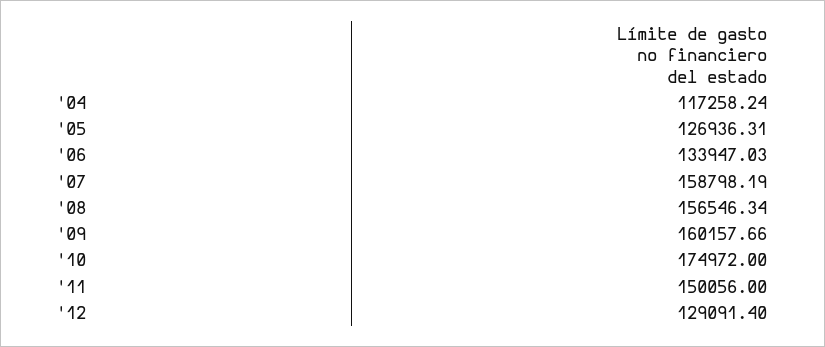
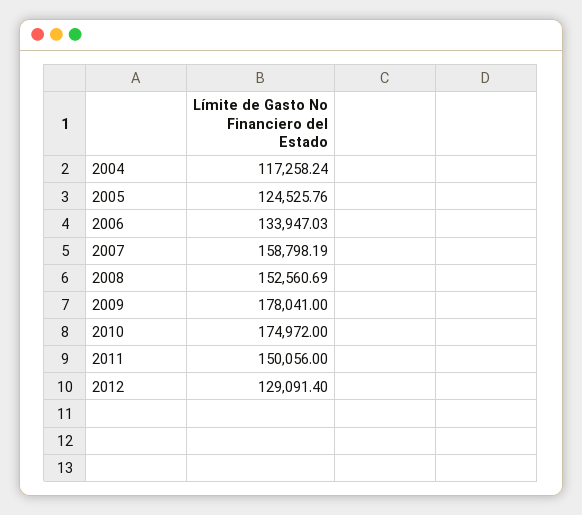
'05: 126936.31 -> 124525.76
'08: 156546.34 -> 152560.69
'09: 160157.66 -> 178041

